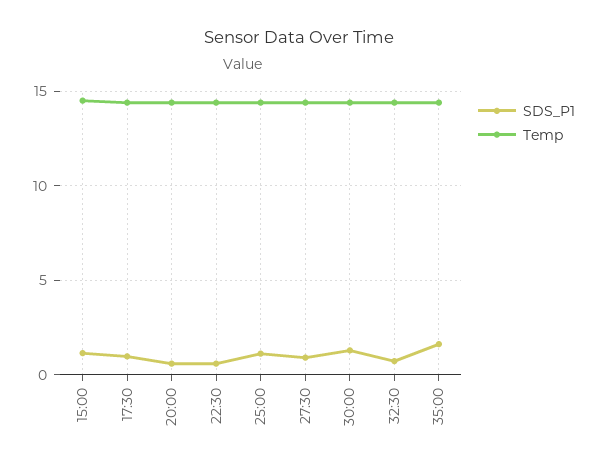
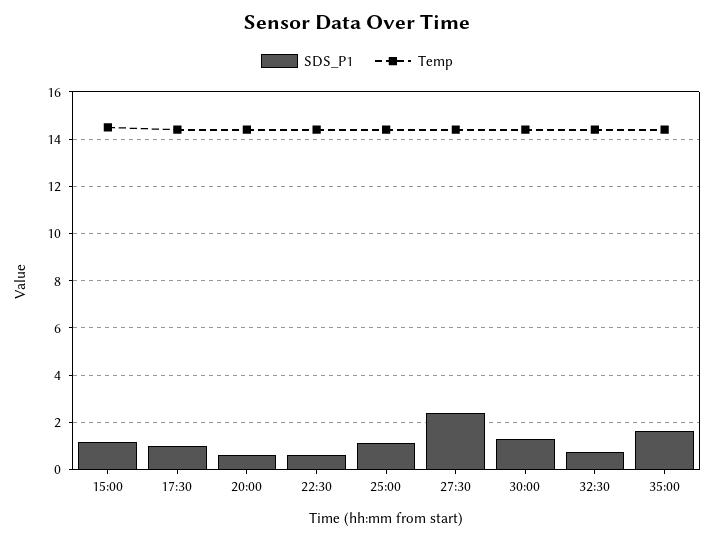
SDS_P1, 27:30: 1 -> 2.5

